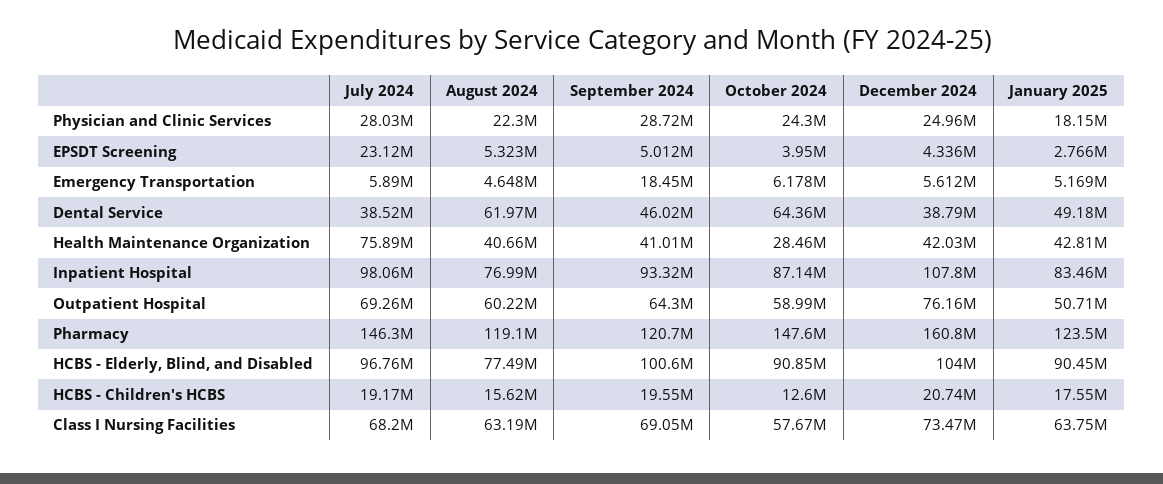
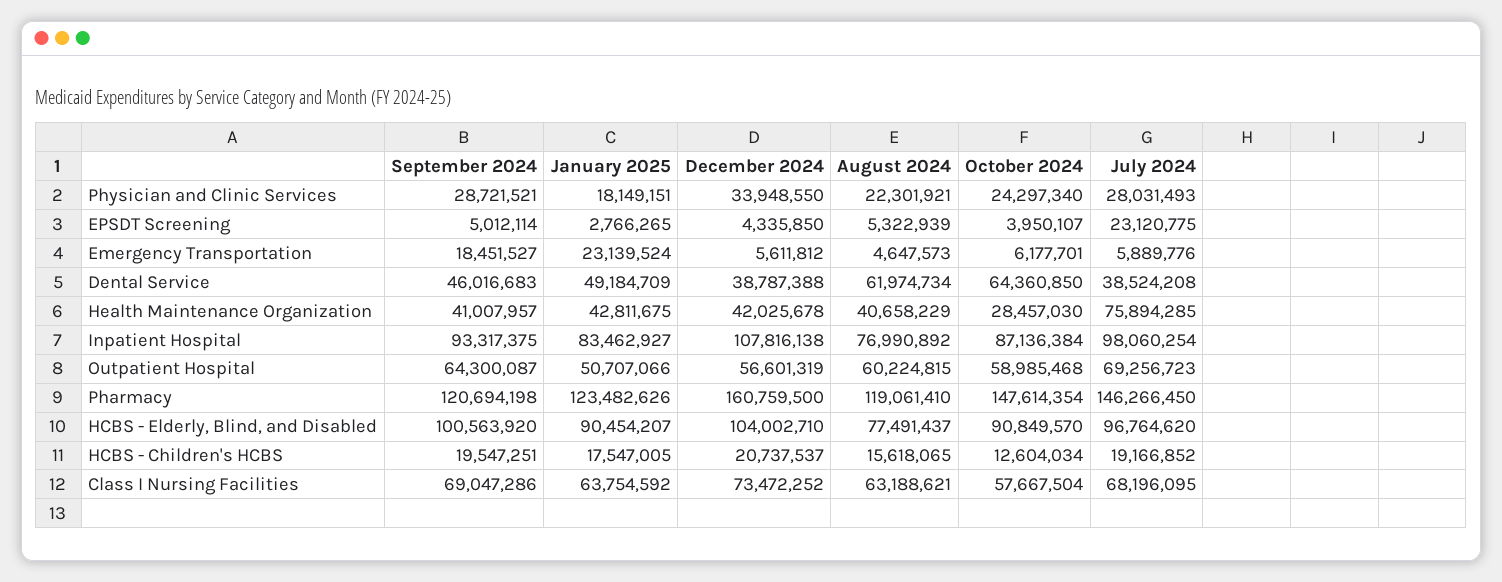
December 2024, Physician and Clinic Services: 24960000 -> 33948550
January 2025, Emergency Transportation: 5169000 -> 23139524
December 2024, Outpatient Hospital: 76160000 -> 56601319

